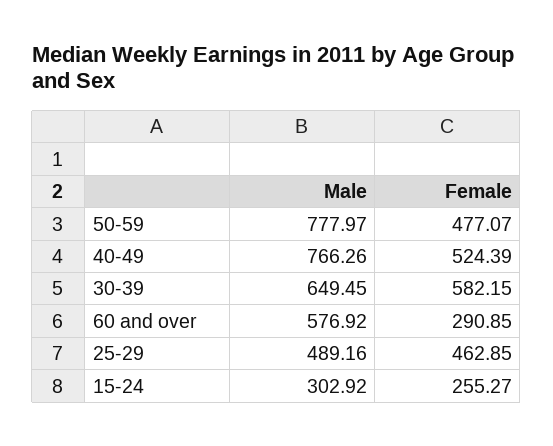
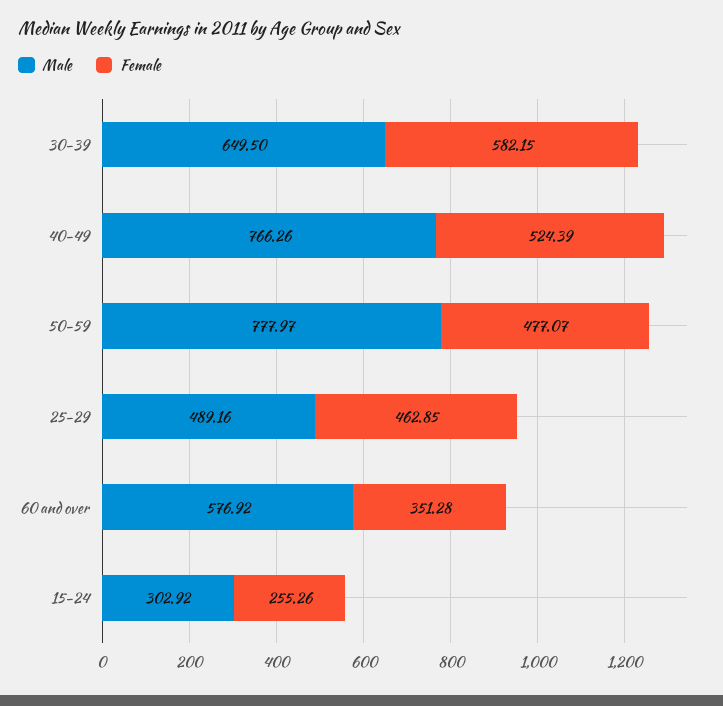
Male, 30-39: 649.45 -> 649.5
Female, 60 and over: 290.85 -> 351.28
Female, 15-24: 255.27 -> 255.26

